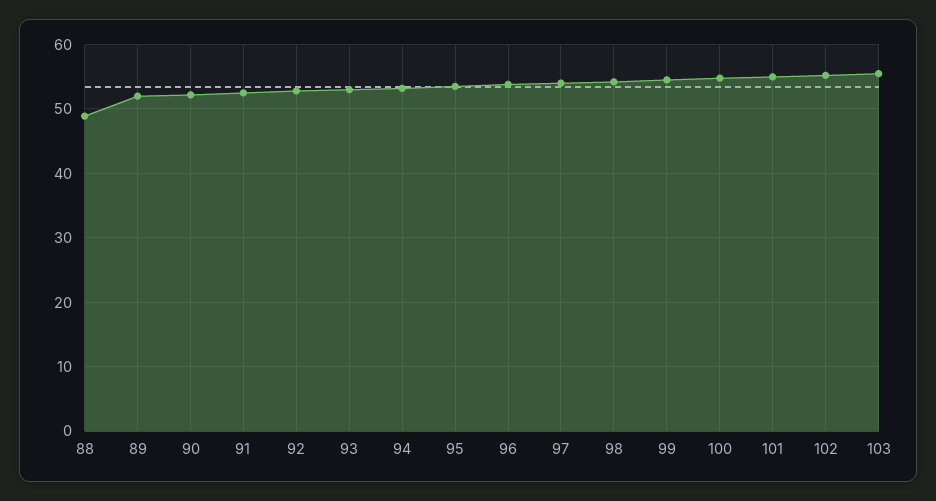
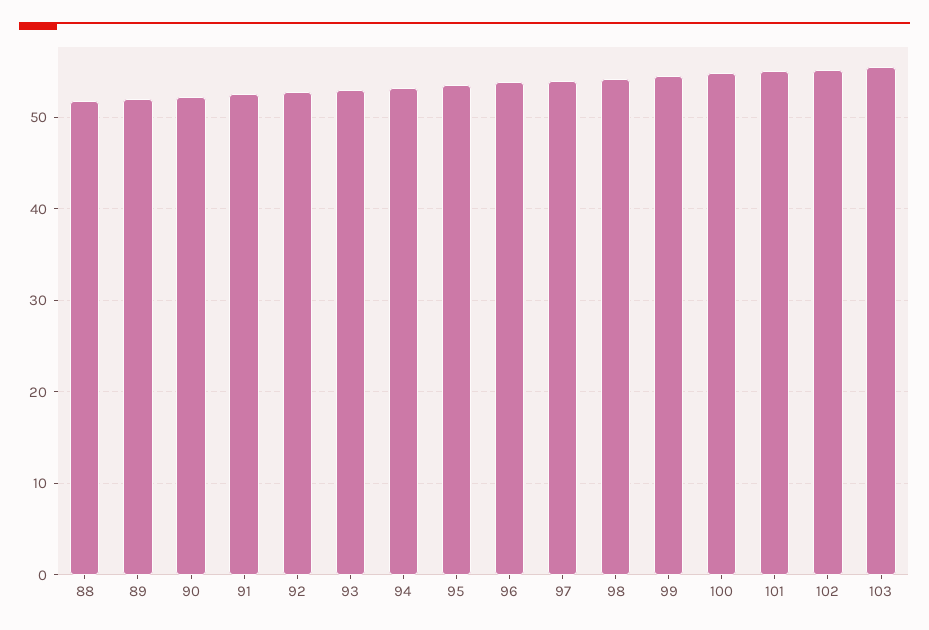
88: 49 -> 52

